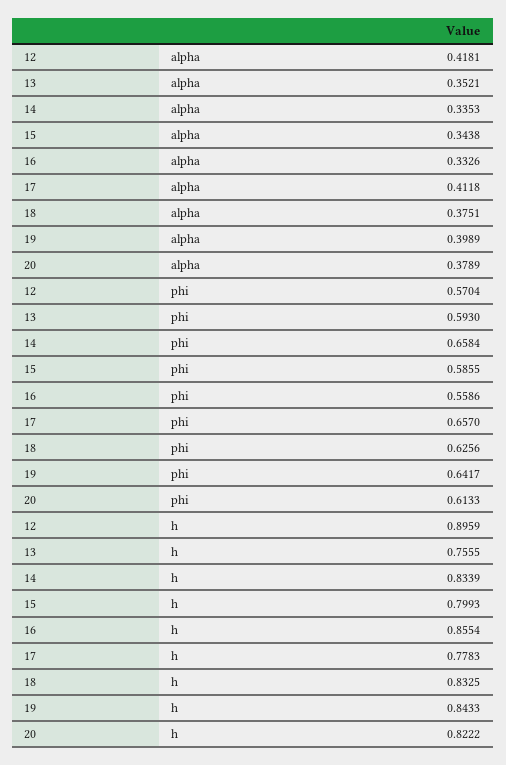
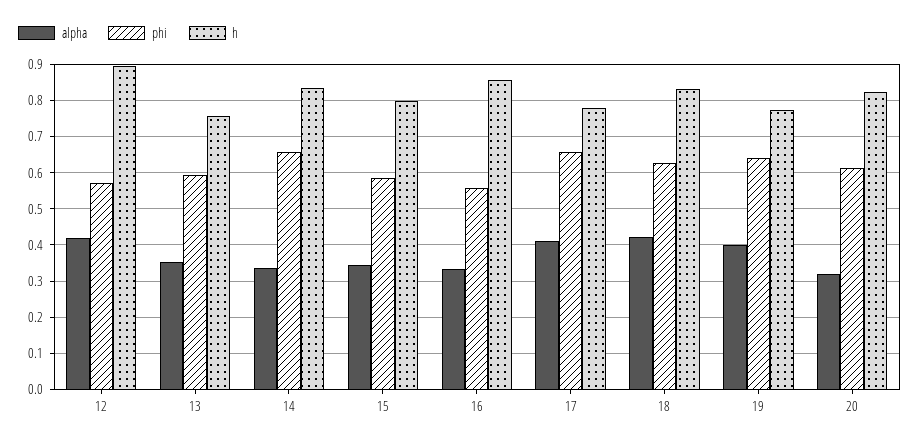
alpha, 18: 0.3751 -> 0.42
alpha, 20: 0.3789 -> 0.32
h, 19: 0.8433 -> 0.78

